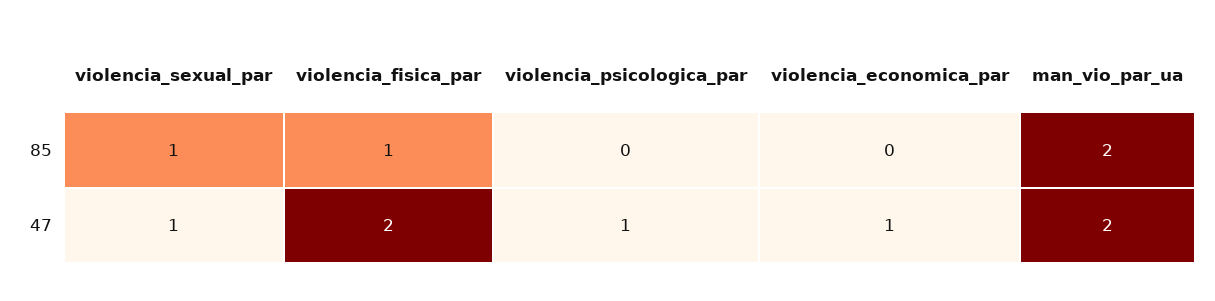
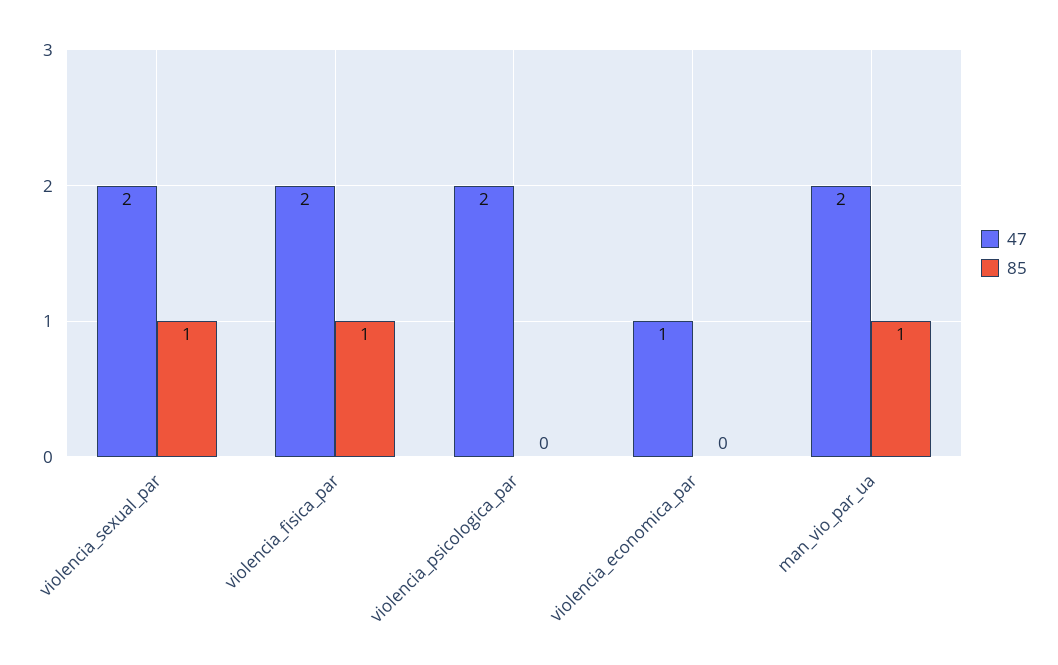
85, man_vio_par_ua: 2 -> 1
47, violencia_sexual_par: 1 -> 2
47, violencia_psicologica_par: 1 -> 2

